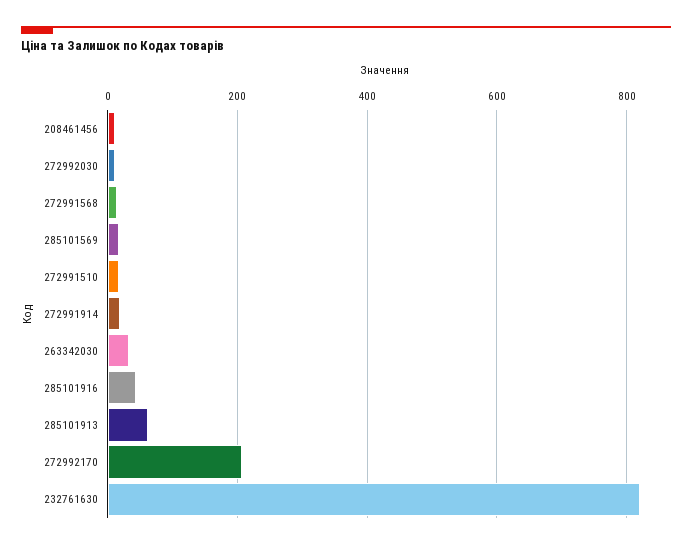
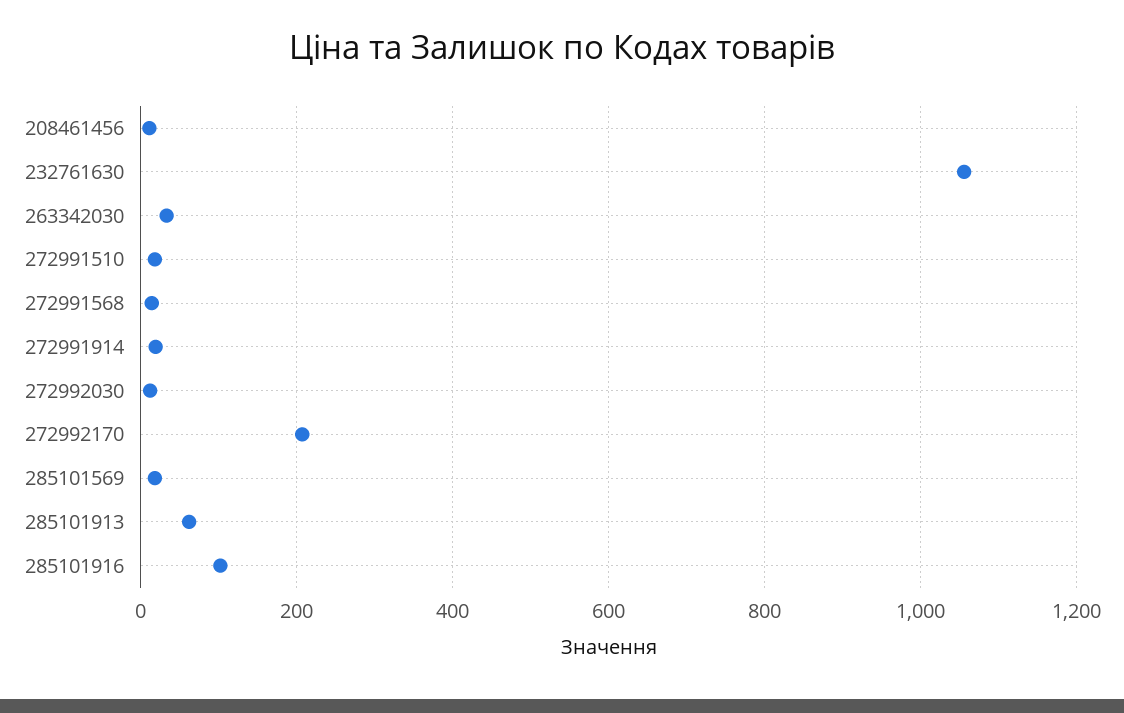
285101916: 40 -> 100
232761630: 820 -> 1060

